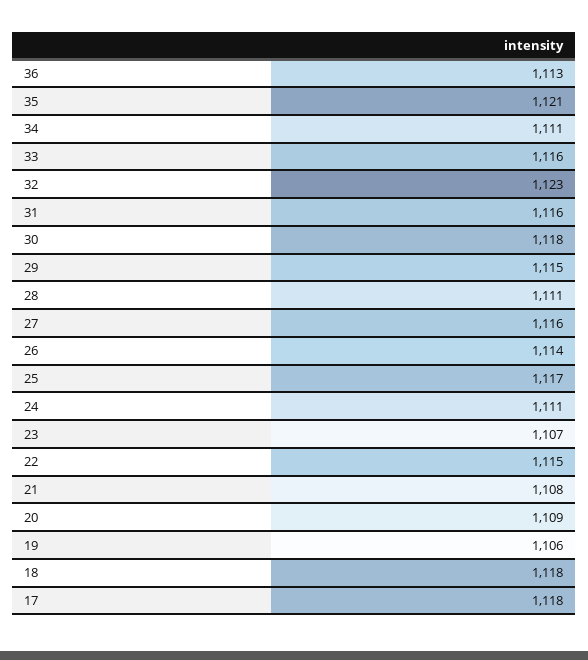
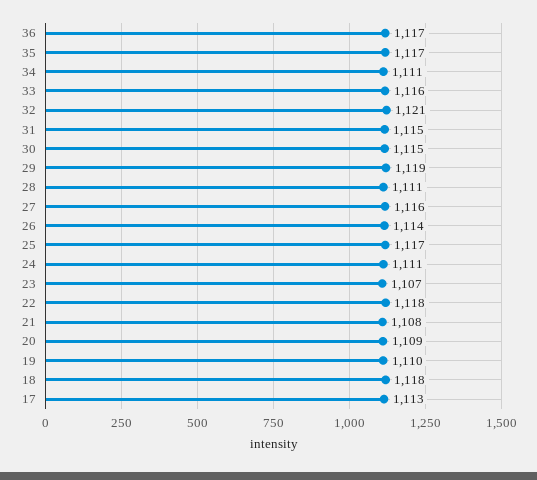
36: 1113 -> 1117
35: 1121 -> 1117
32: 1123 -> 1121
31: 1116 -> 1115
30: 1118 -> 1115
29: 1115 -> 1119
22: 1115 -> 1118
19: 1106 -> 1110
17: 1118 -> 1113

